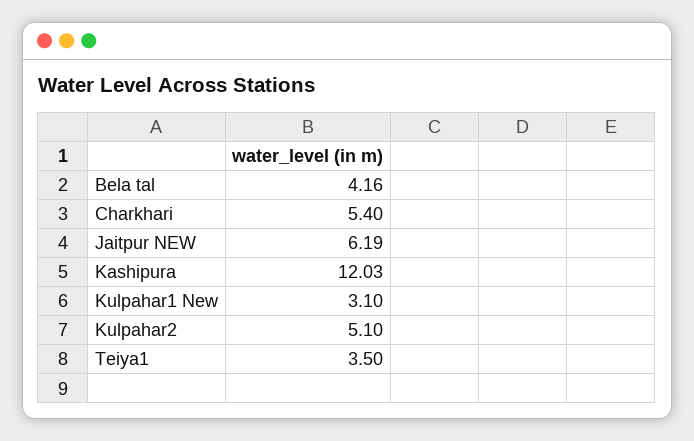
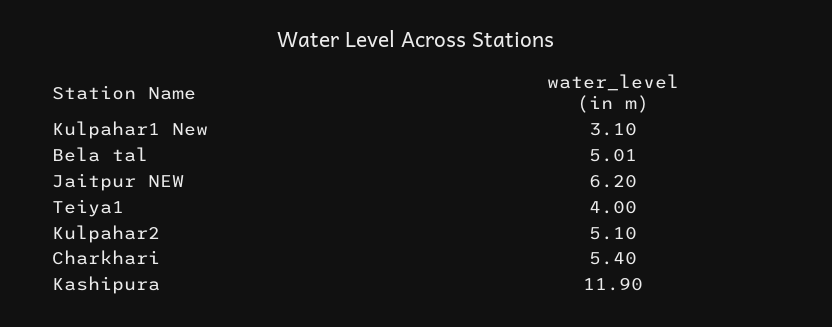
Bela tal: 4.16 -> 5.01
Jaitpur NEW: 6.19 -> 6.2
Kashipura: 12.03 -> 11.9
Teiya1: 3.5 -> 4

